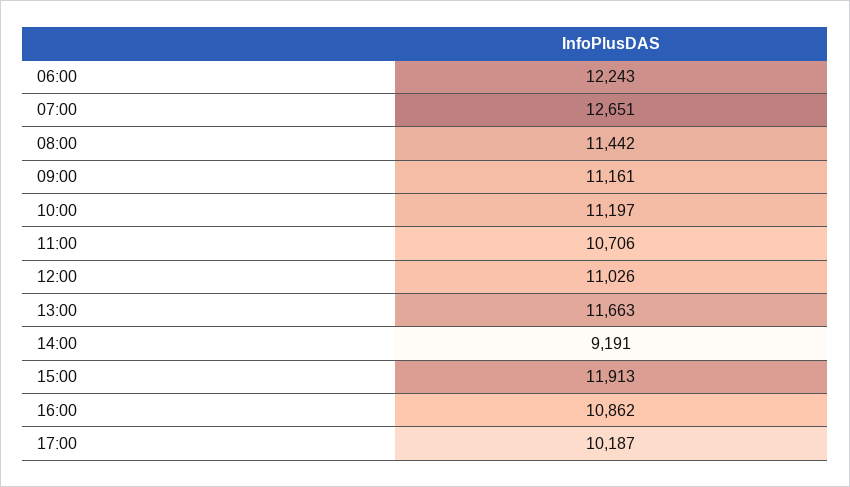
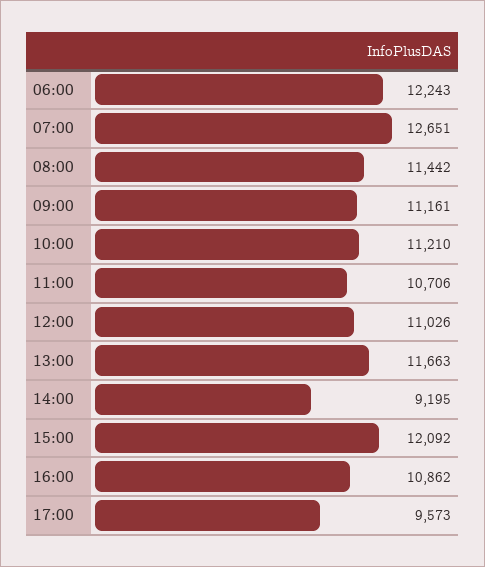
10:00: 11197 -> 11210
14:00: 9191 -> 9195
15:00: 11913 -> 12092
17:00: 10187 -> 9573

